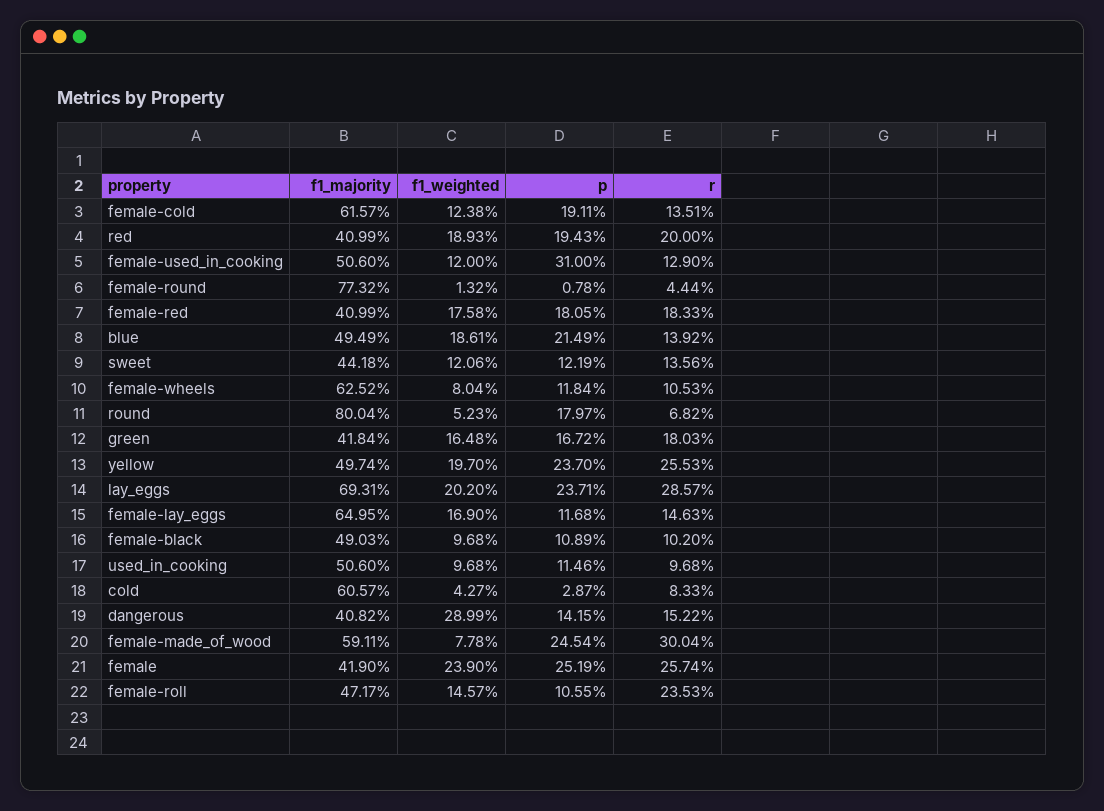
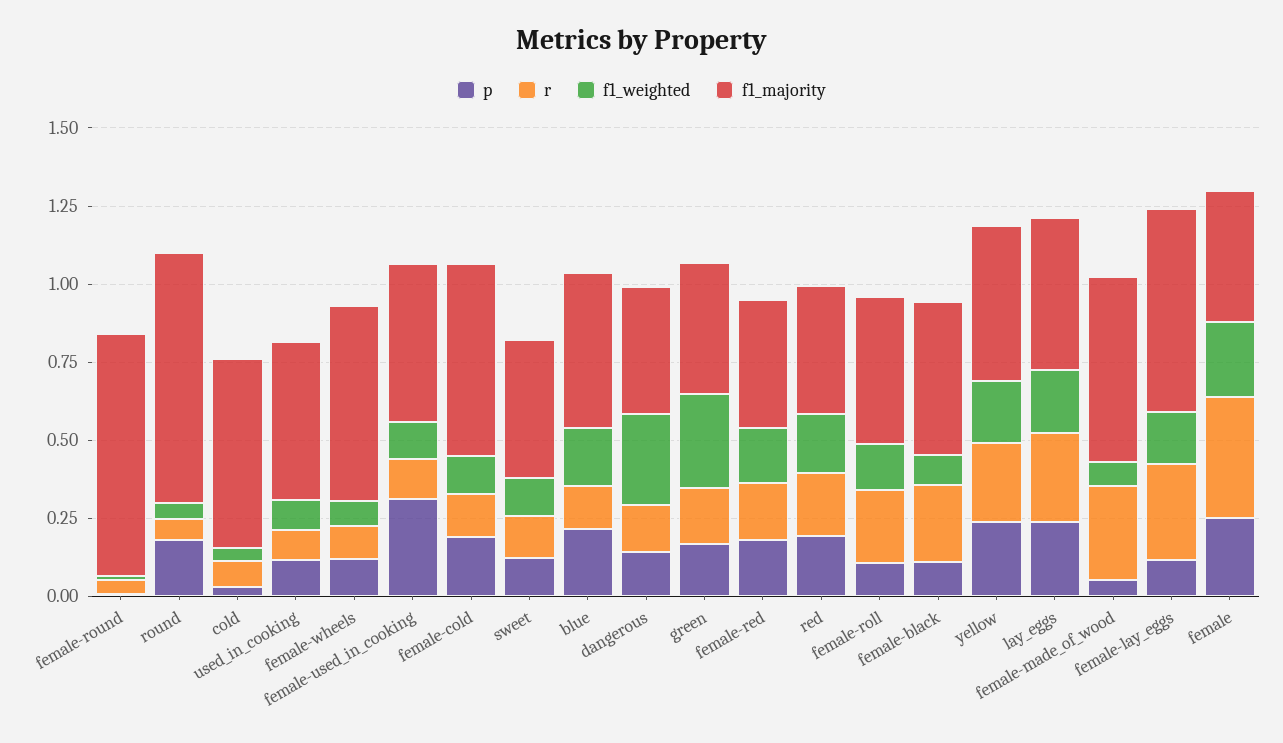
f1_weighted, green: 0.1648 -> 0.3
f1_majority, lay_eggs: 0.6931 -> 0.5
r, female-lay_eggs: 0.1463 -> 0.3
r, female-black: 0.102 -> 0.25
p, female-made_of_wood: 0.2454 -> 0.05
r, female: 0.2574 -> 0.4

